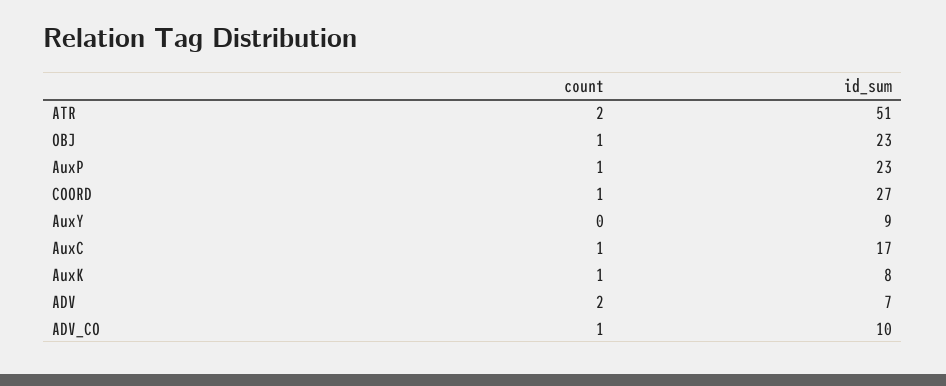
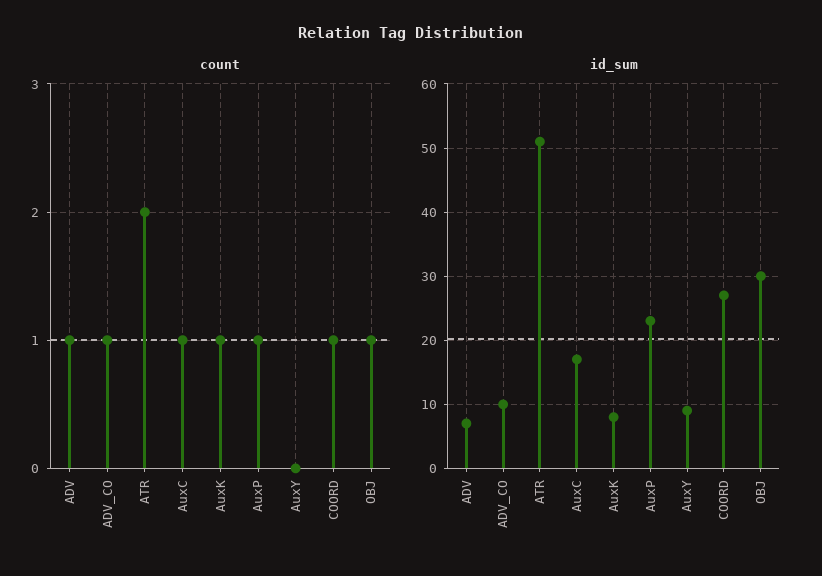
id_sum, OBJ: 23 -> 30
count, ADV: 2 -> 1

